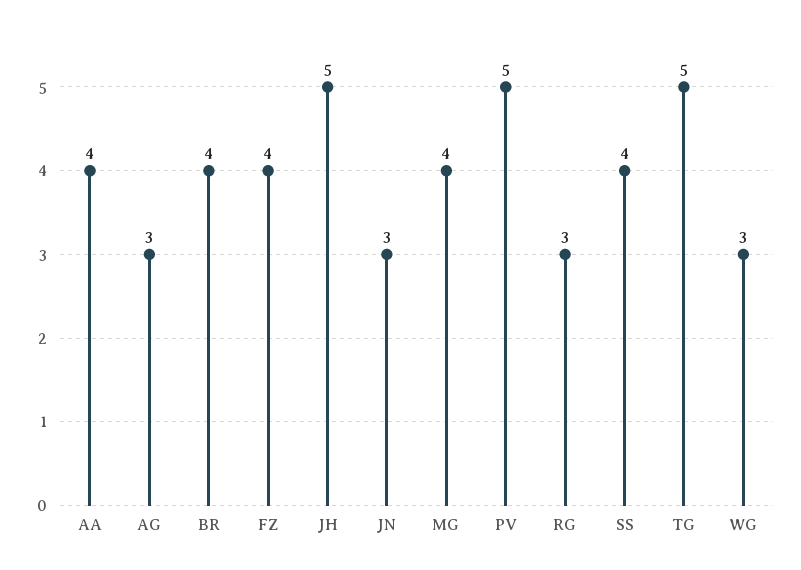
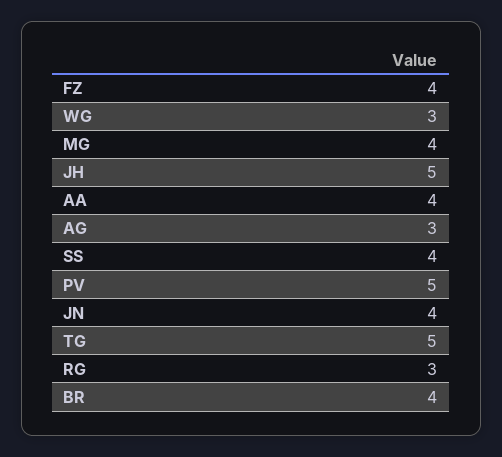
JN: 3 -> 4

